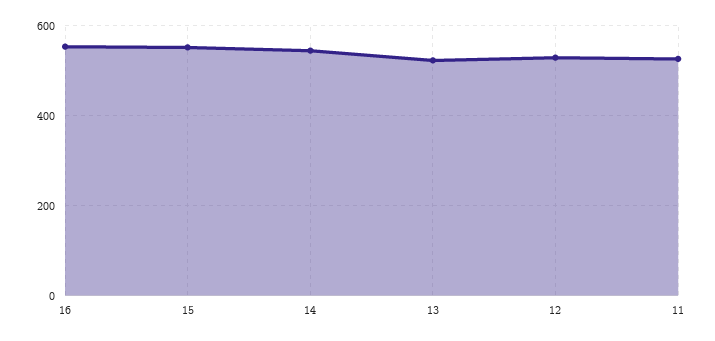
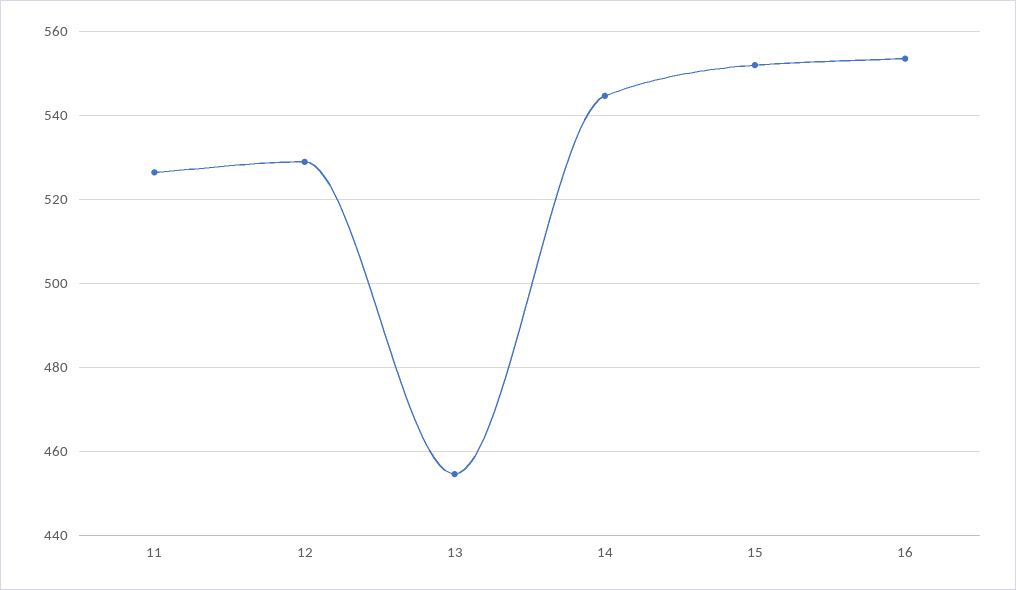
13: 520 -> 454

